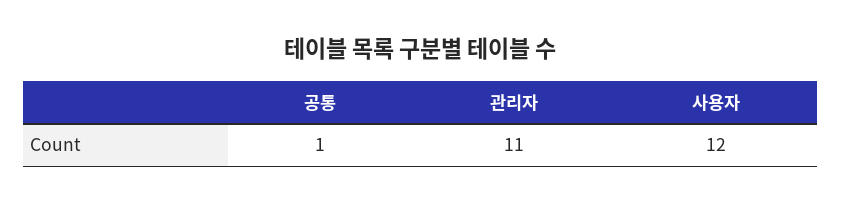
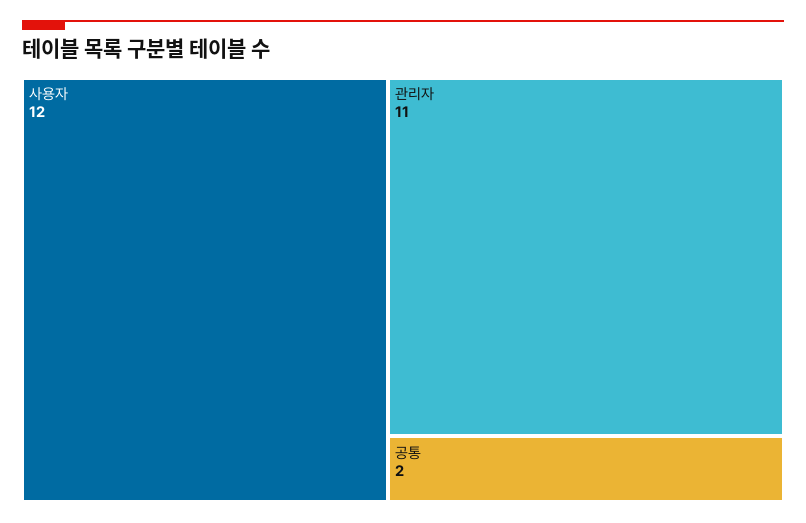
공통: 1 -> 2

